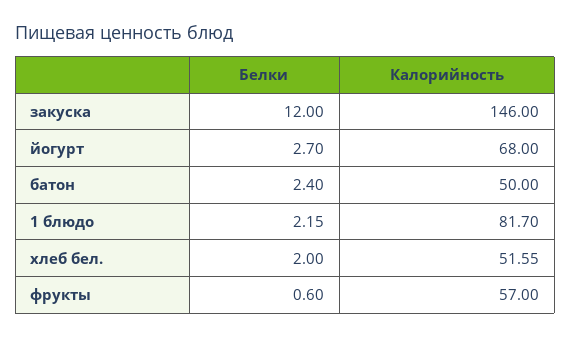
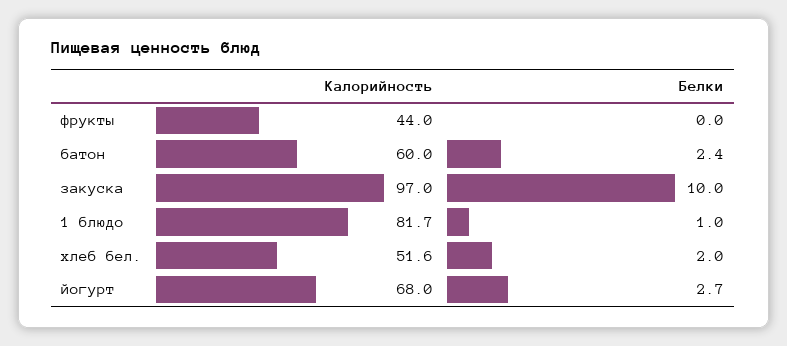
Белки, закуска: 12 -> 10
Калорийность, закуска: 146 -> 97
Калорийность, батон: 50 -> 60
Белки, 1 блюдо: 2.15 -> 1
Белки, фрукты: 0.6 -> 0
Калорийность, фрукты: 57 -> 44

